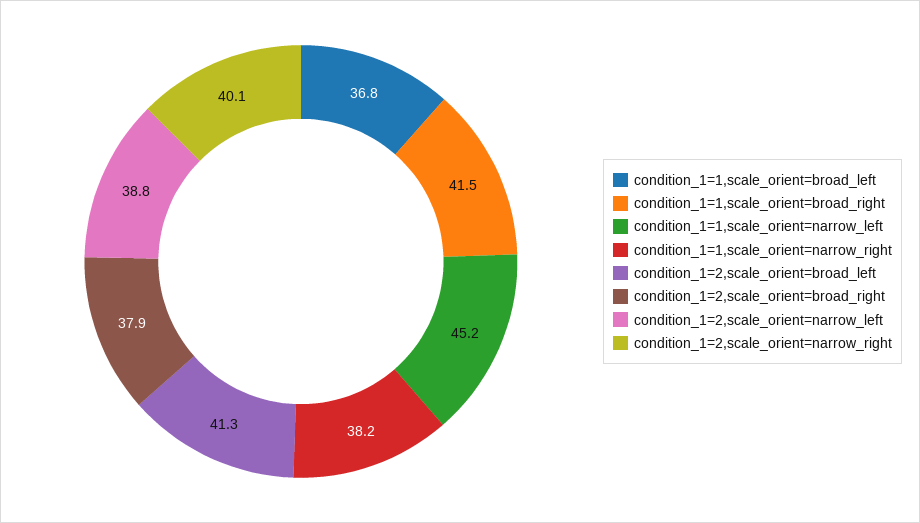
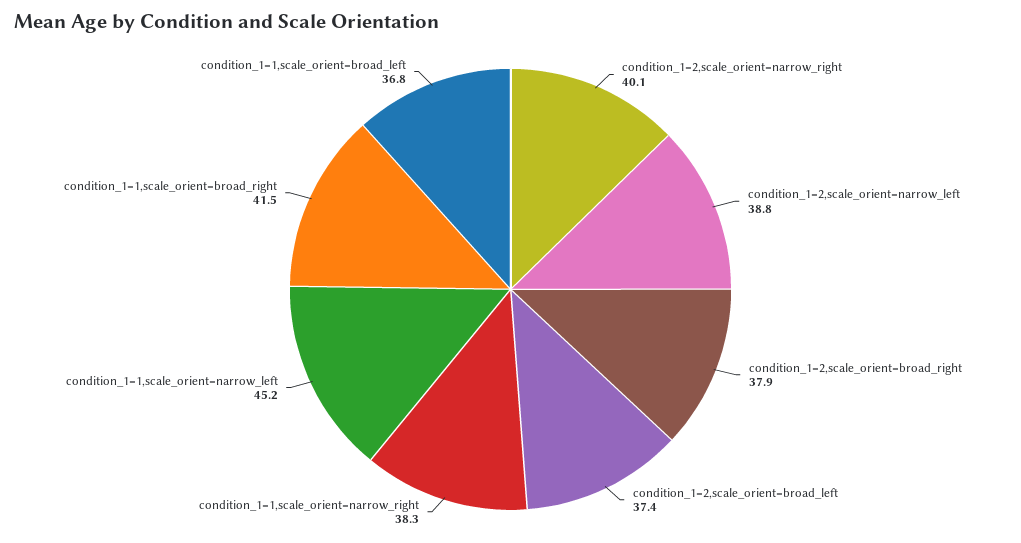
condition_1=1,scale_orient=narrow_right: 38.2 -> 38.3
condition_1=2,scale_orient=broad_left: 41.3 -> 37.4

